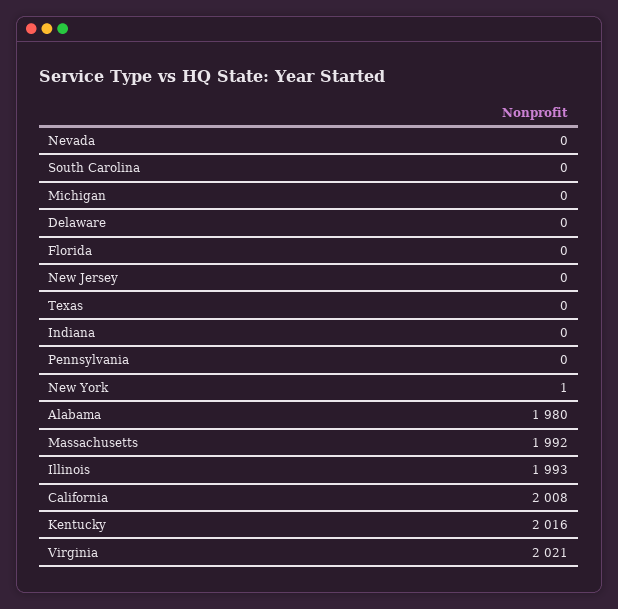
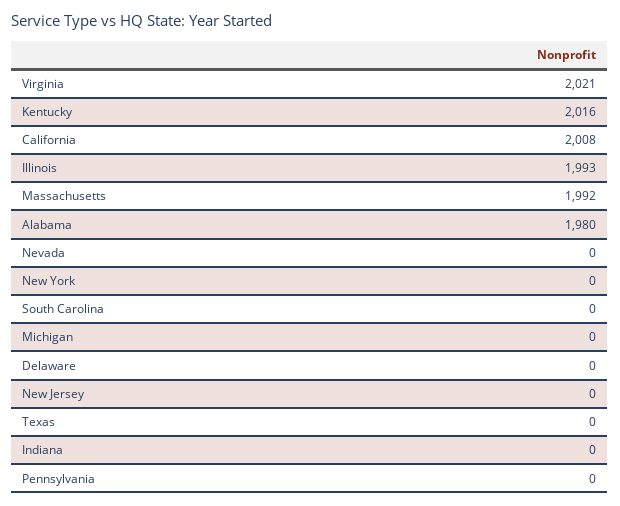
Florida: 0 -> none
New York: 1 -> 0

